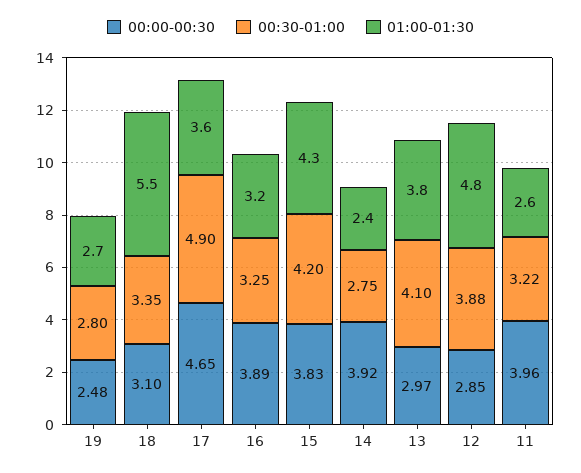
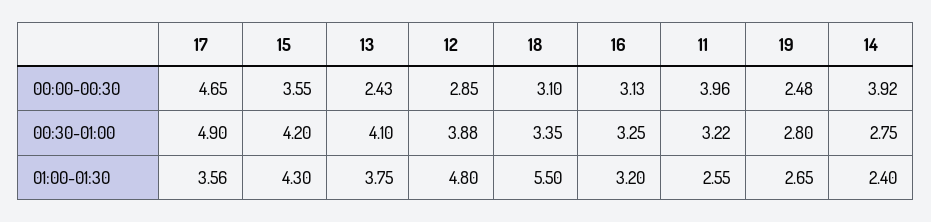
00:00-00:30, 16: 3.89 -> 3.13
00:00-00:30, 15: 3.83 -> 3.55
00:00-00:30, 13: 2.97 -> 2.43

